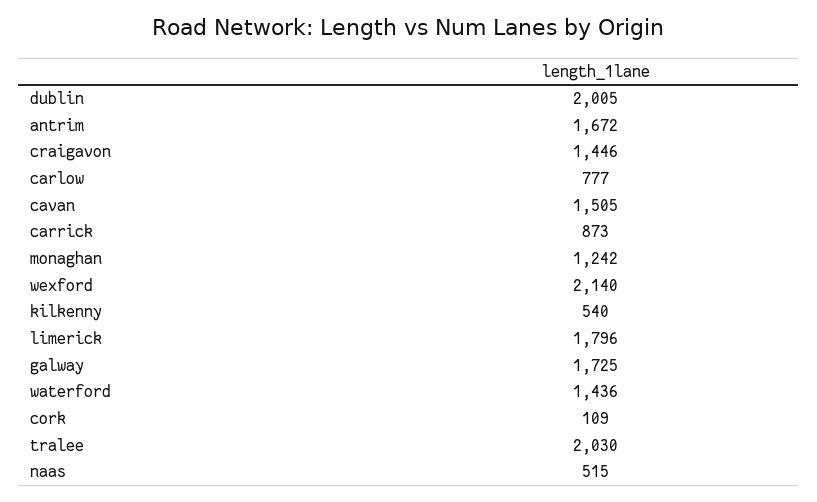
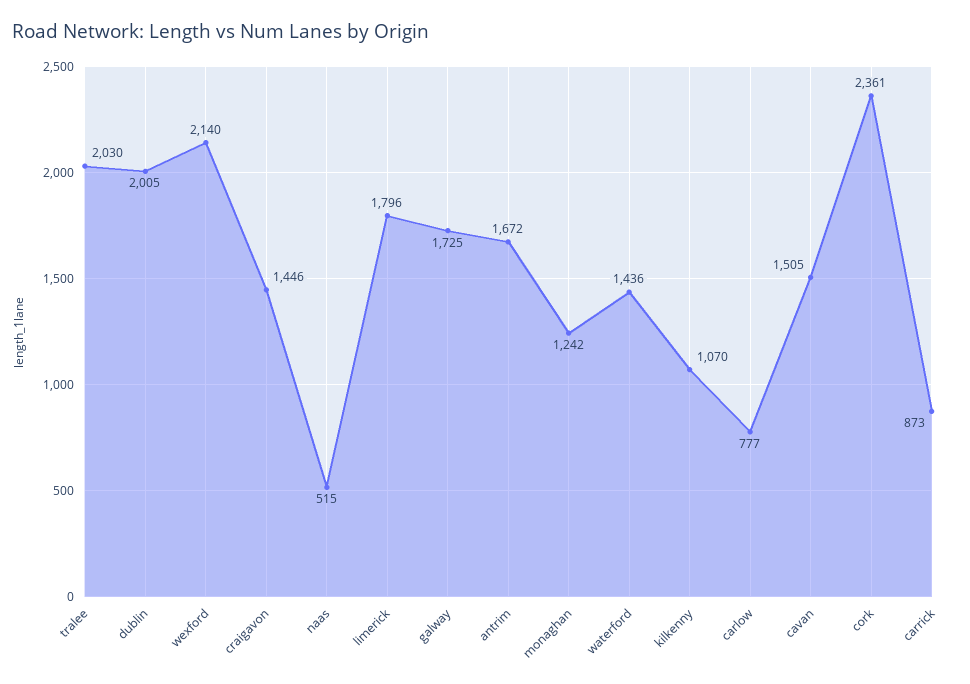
kilkenny: 540 -> 1070
cork: 109 -> 2361

